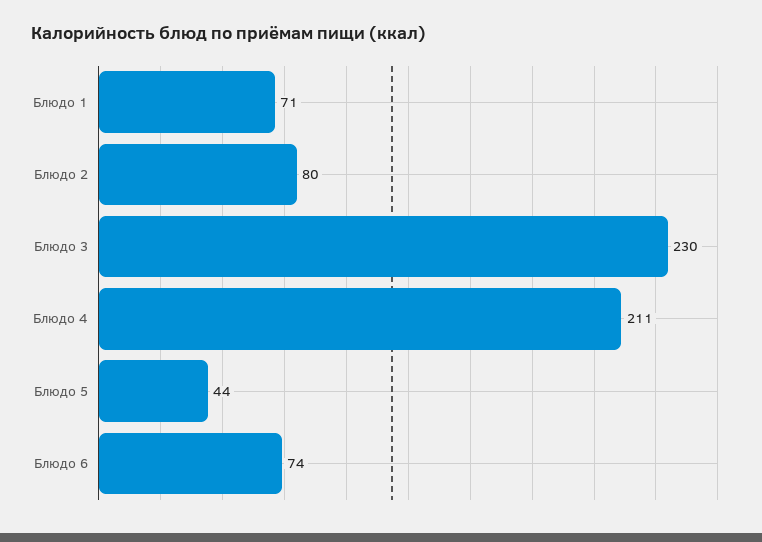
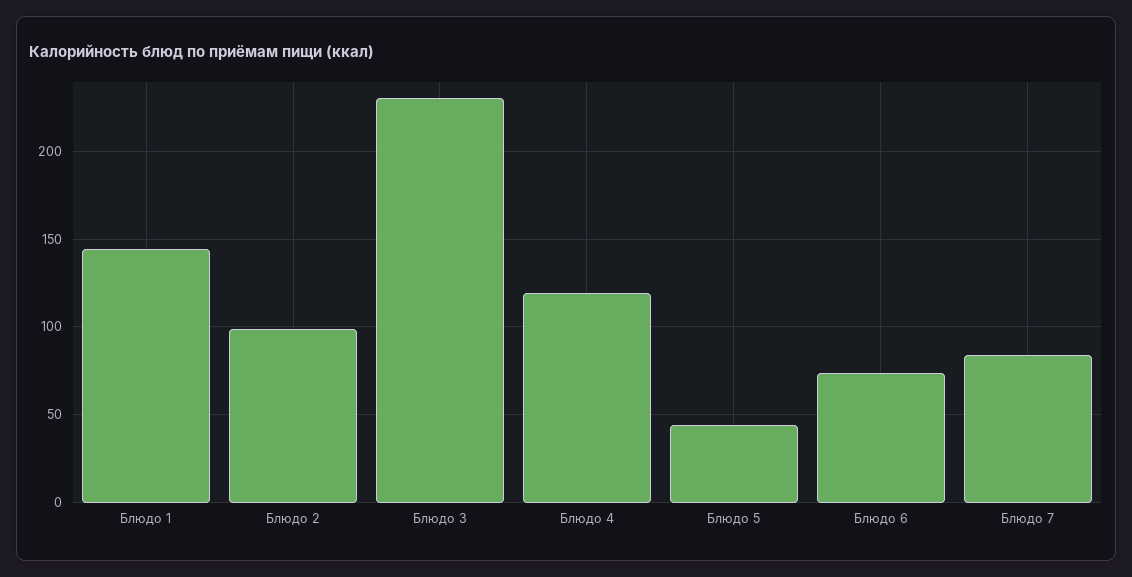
Блюдо 1: 71 -> 145
Блюдо 2: 80 -> 100
Блюдо 4: 211 -> 120
Блюдо 7: none -> 85

